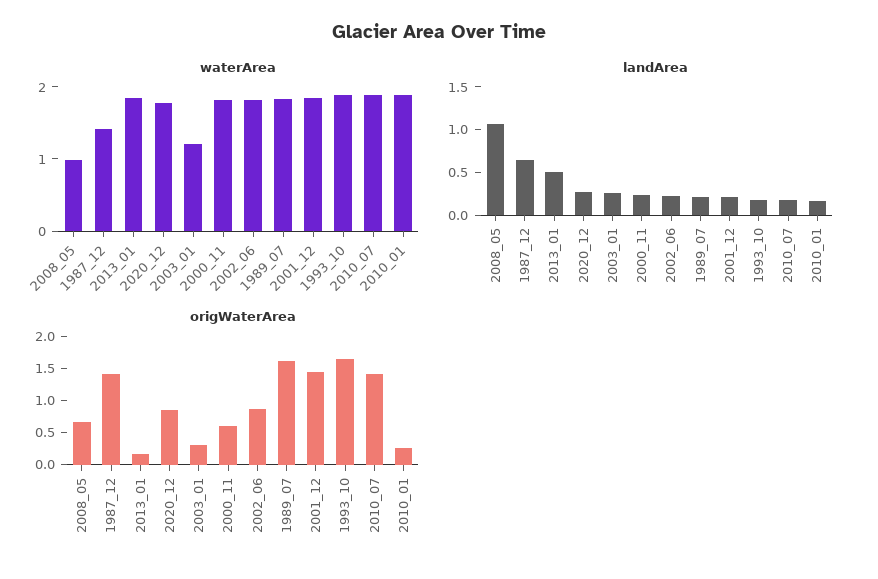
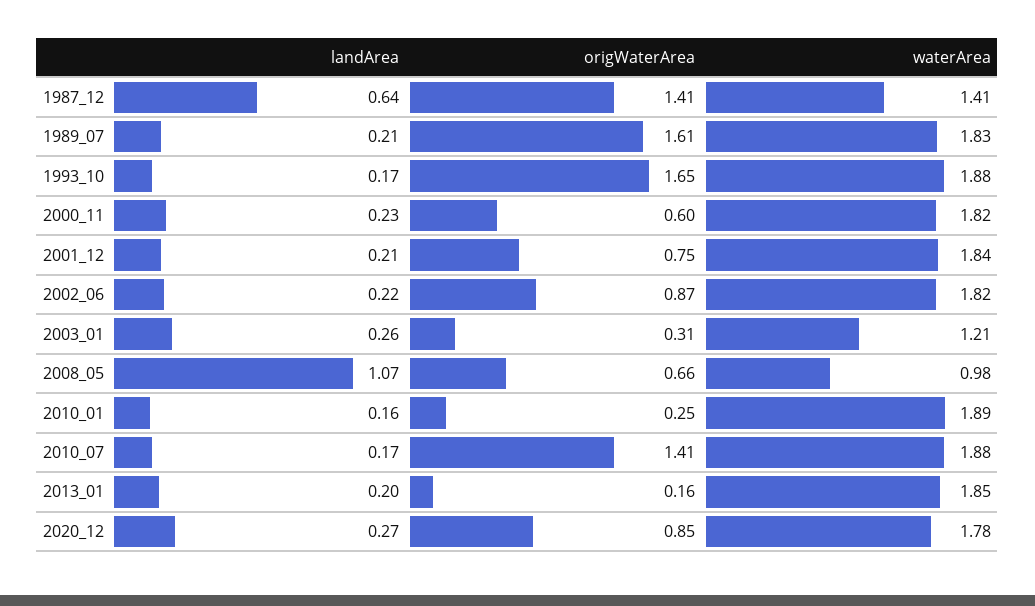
landArea, 2013_01: 0.5 -> 0.2
origWaterArea, 2001_12: 1.5 -> 0.75

